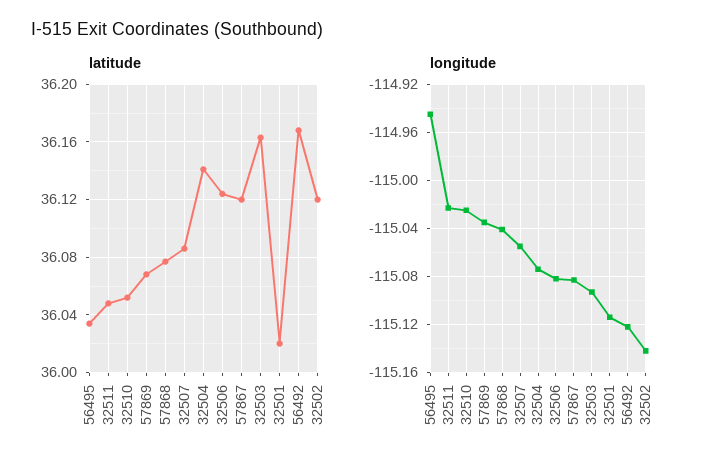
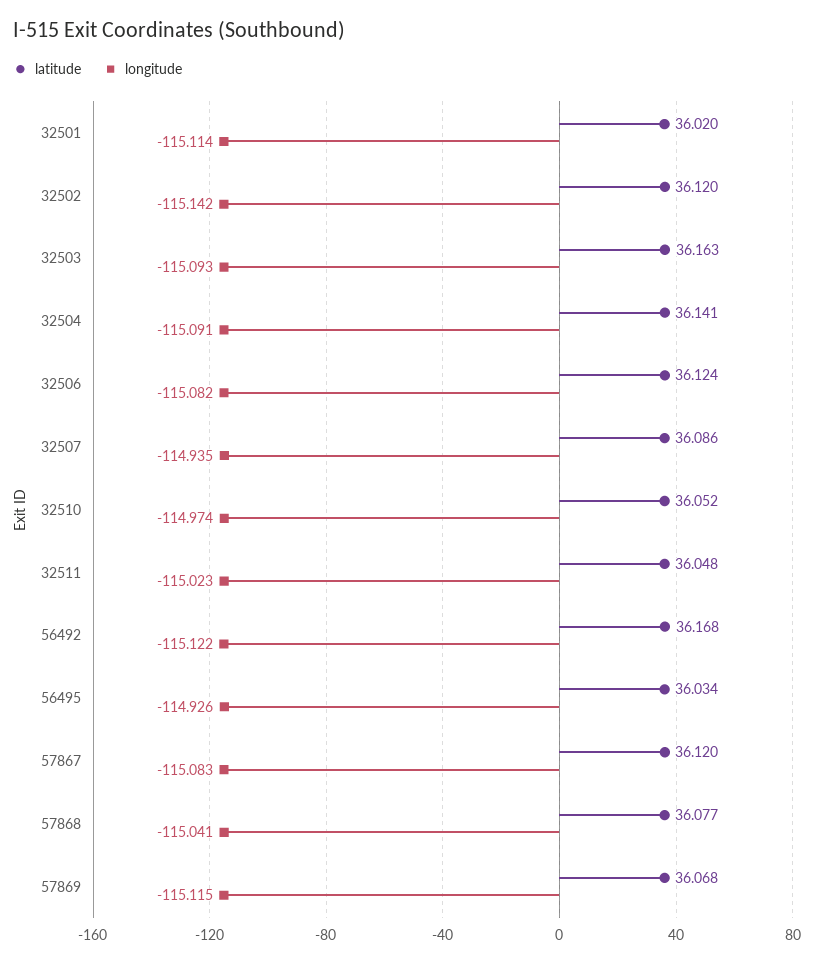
longitude, 56495: -114.945 -> -114.926
longitude, 32510: -115.025 -> -114.974
longitude, 57869: -115.035 -> -115.115
longitude, 32507: -115.055 -> -114.935
longitude, 32504: -115.075 -> -115.091

